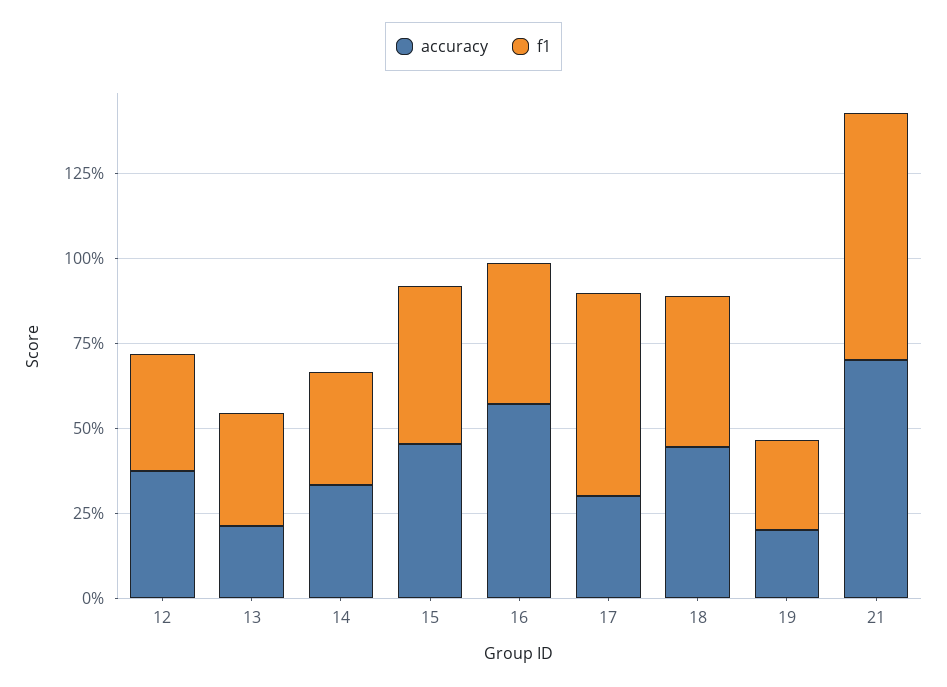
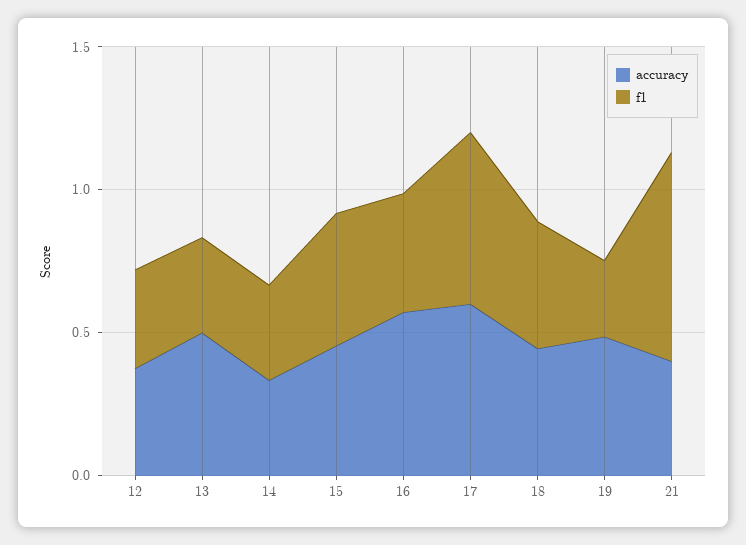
accuracy, 13: 0.2 -> 0.5
accuracy, 17: 0.3 -> 0.6
accuracy, 19: 0.2 -> 0.5
accuracy, 21: 0.7 -> 0.4

